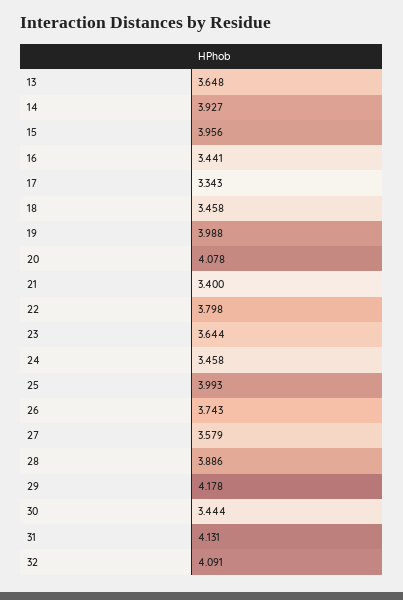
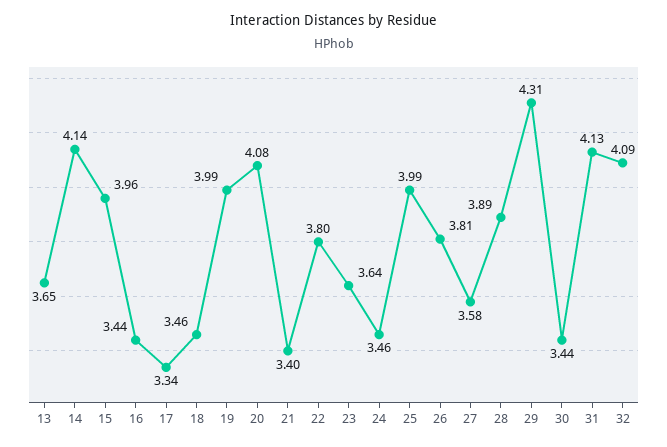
14: 3.927 -> 4.14
26: 3.743 -> 3.81
29: 4.178 -> 4.31

